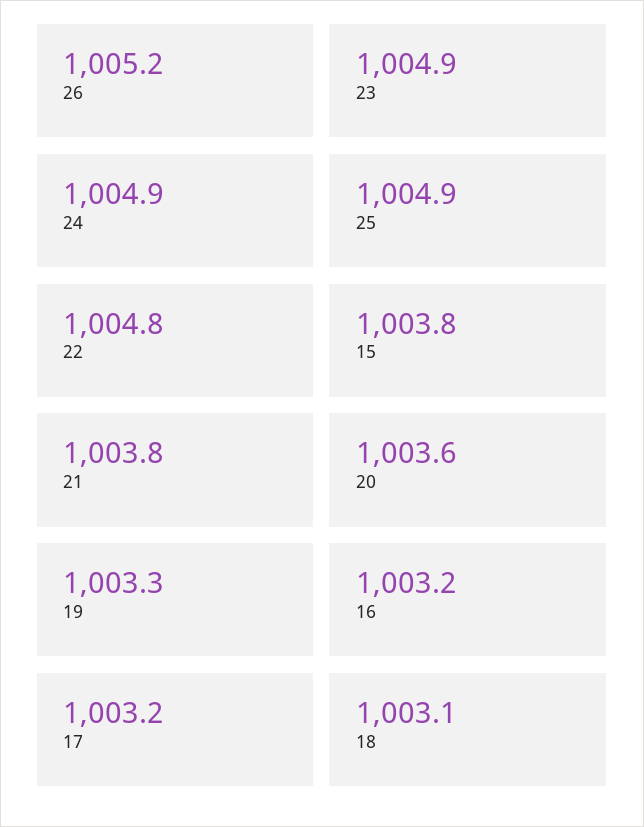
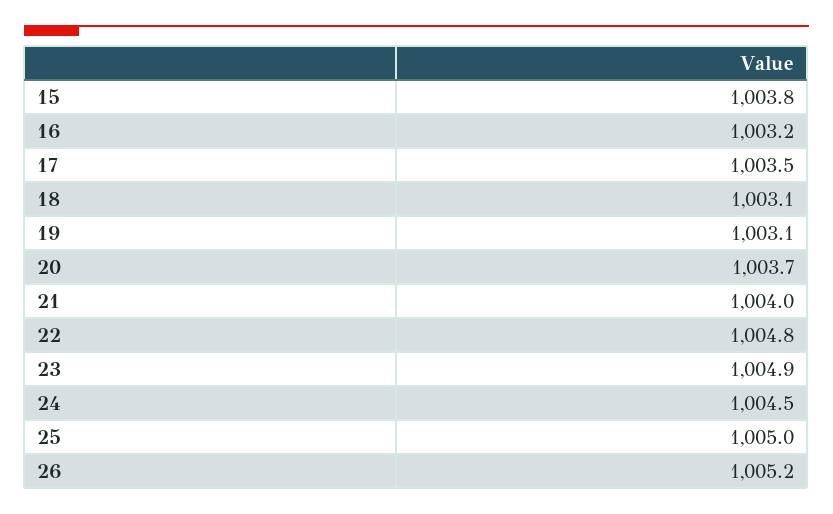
24: 1004.9 -> 1004.5
25: 1004.9 -> 1005
21: 1003.8 -> 1004
20: 1003.6 -> 1003.7
19: 1003.3 -> 1003.1
17: 1003.2 -> 1003.5

